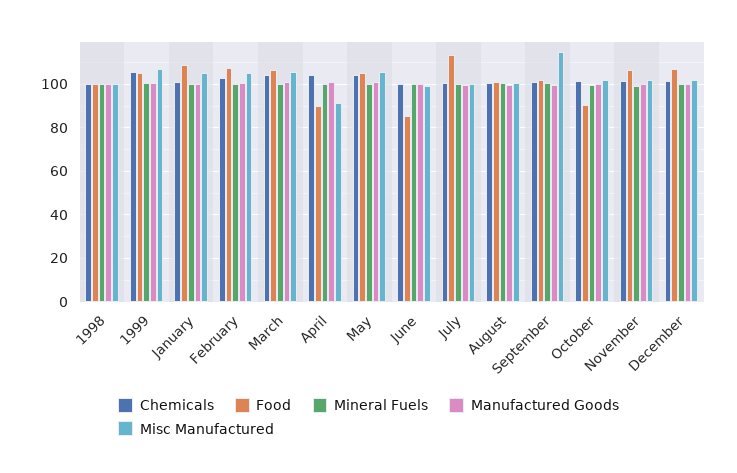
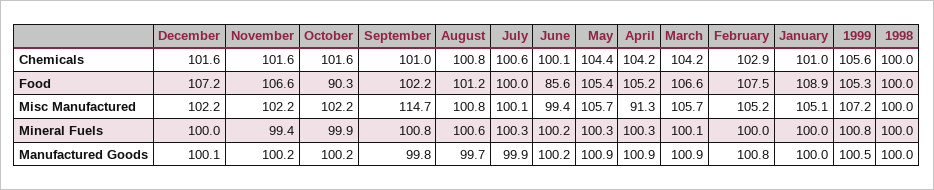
Food, April: 90 -> 105.2
Food, July: 115 -> 100

